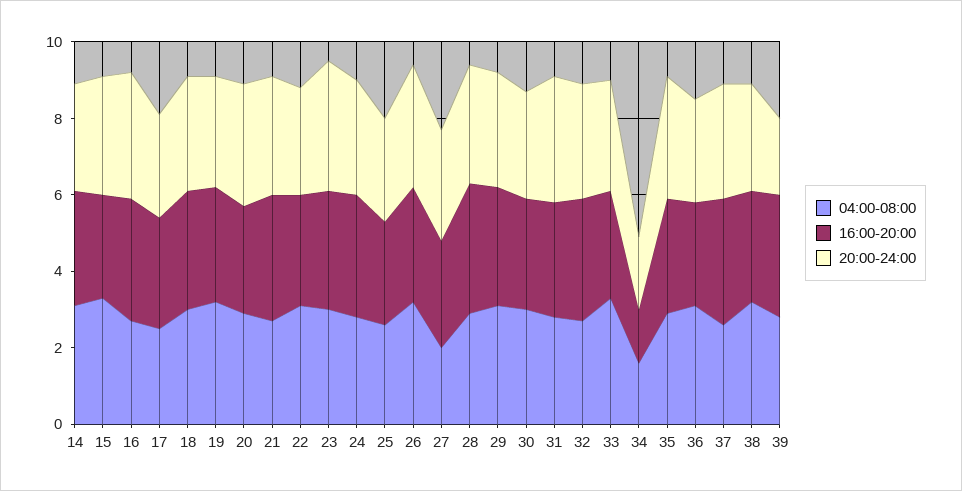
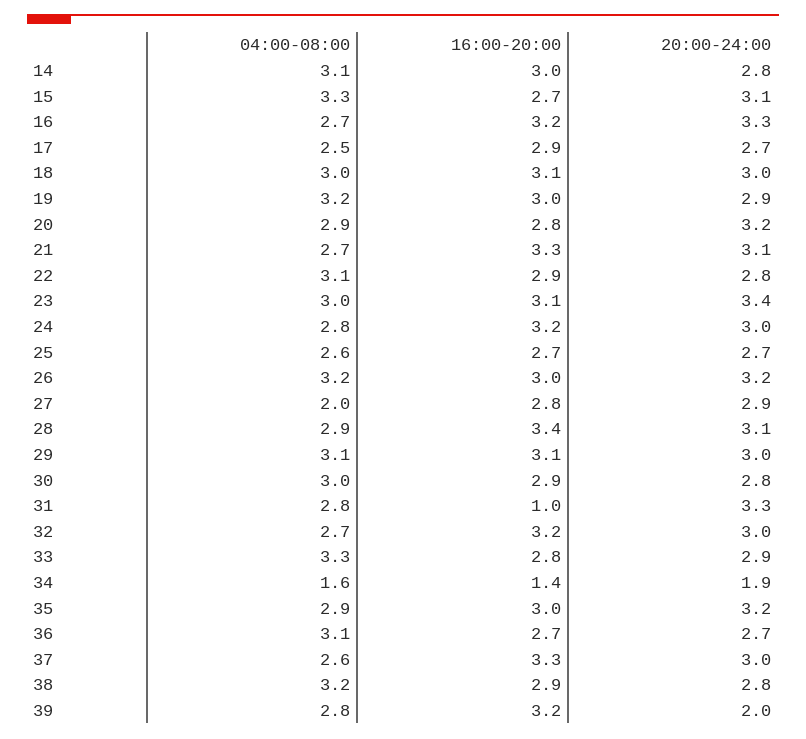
16:00-20:00, 31: 3 -> 1

